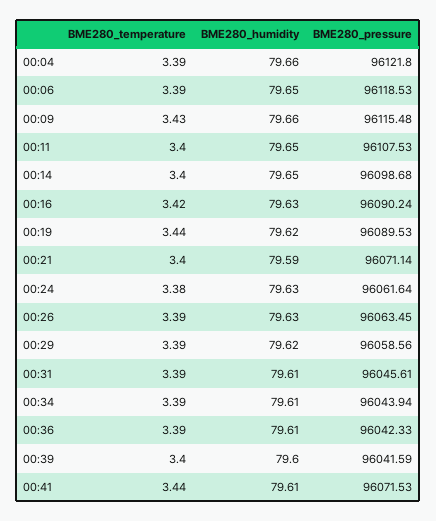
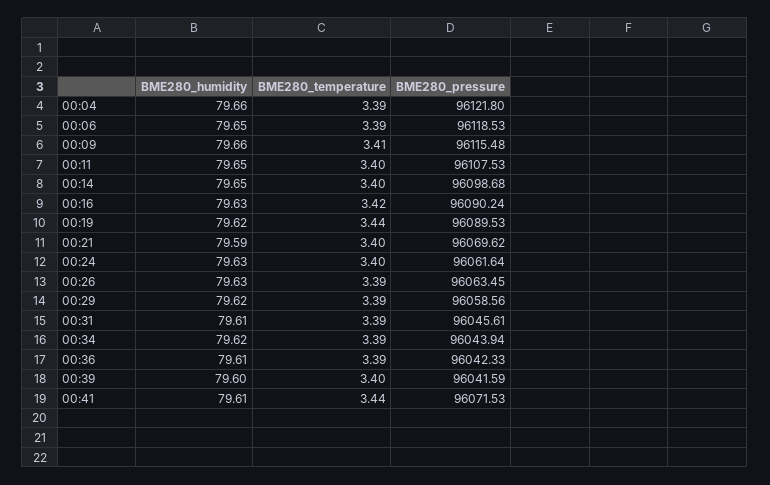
BME280_temperature, 00:09: 3.43 -> 3.41
BME280_pressure, 00:21: 96071.14 -> 96069.62
BME280_temperature, 00:24: 3.38 -> 3.4
BME280_humidity, 00:34: 79.61 -> 79.62

